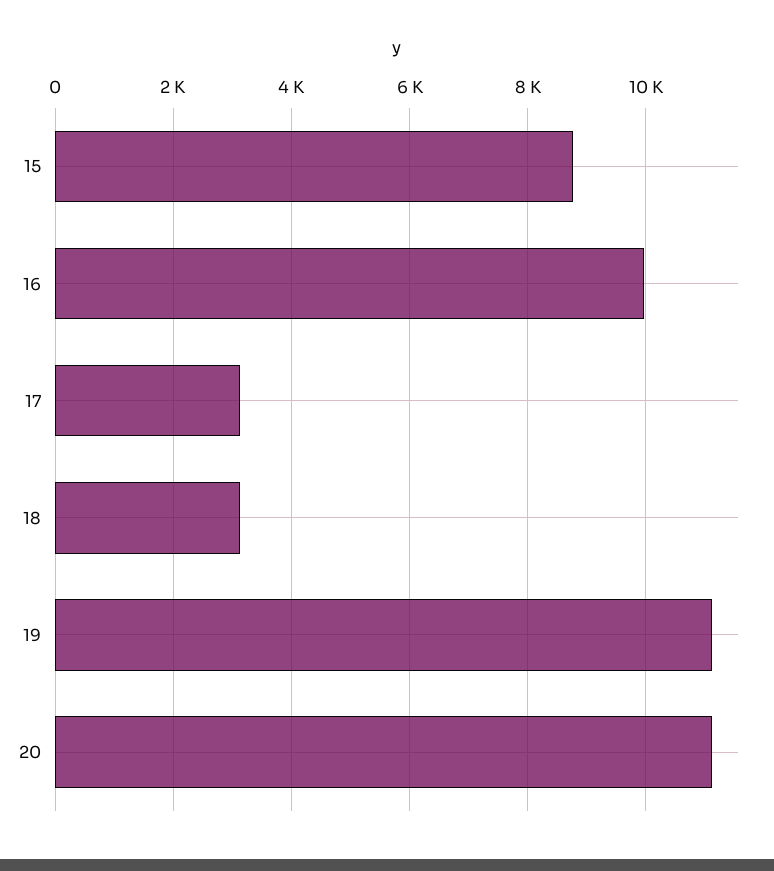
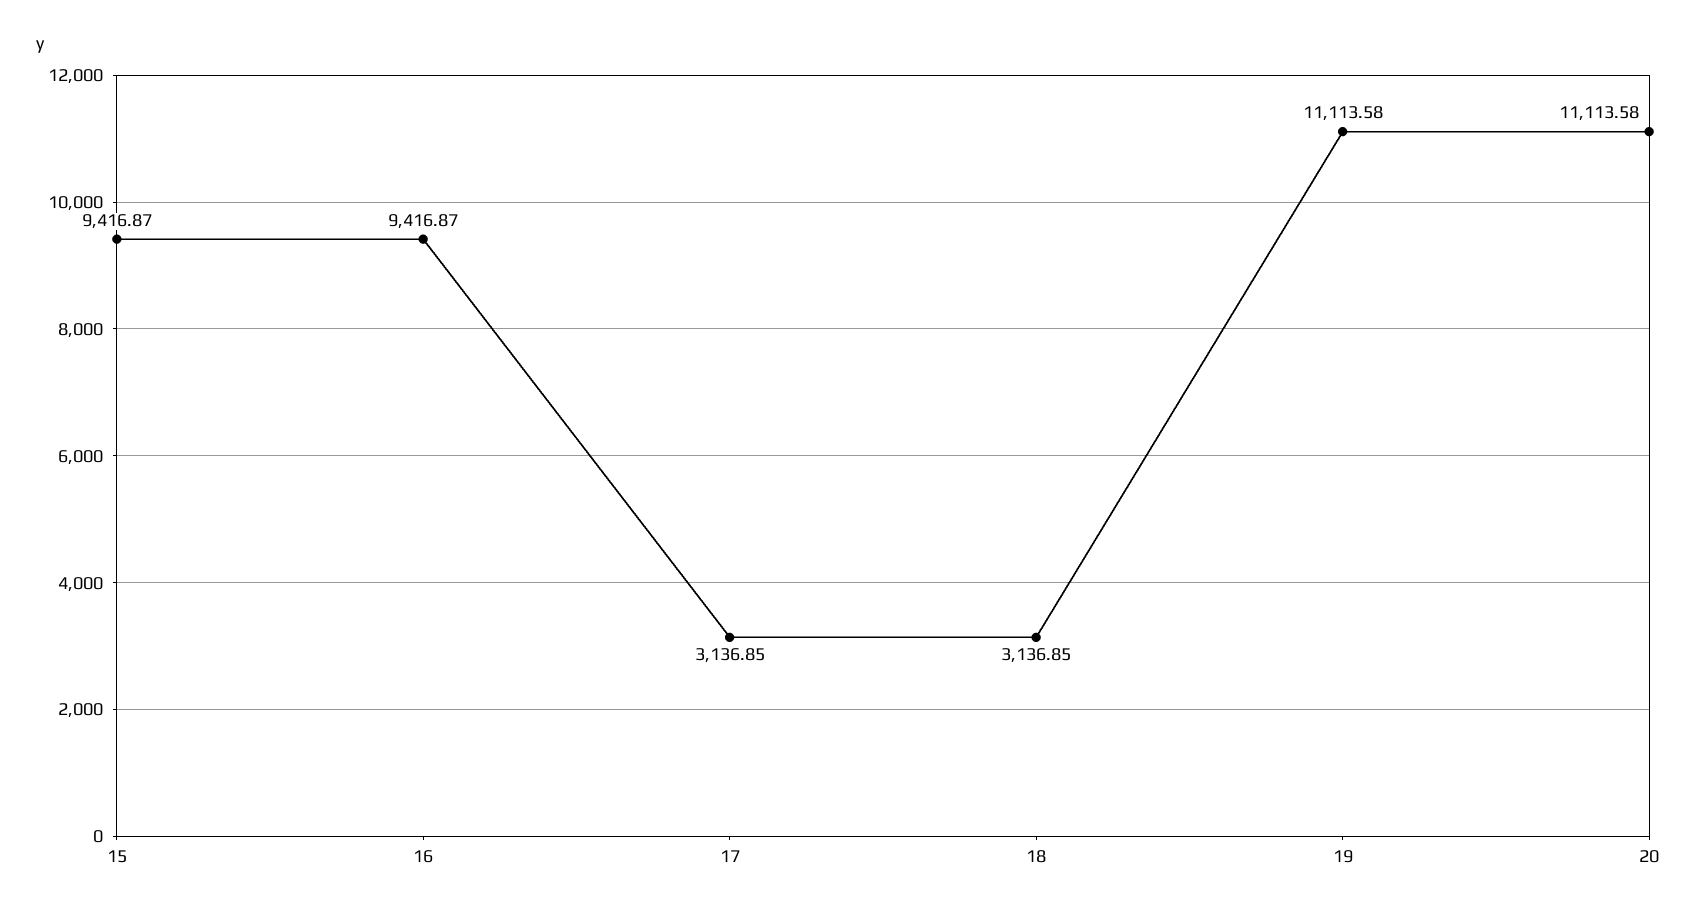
15: 8800 -> 9416.87
16: 10000 -> 9416.87

